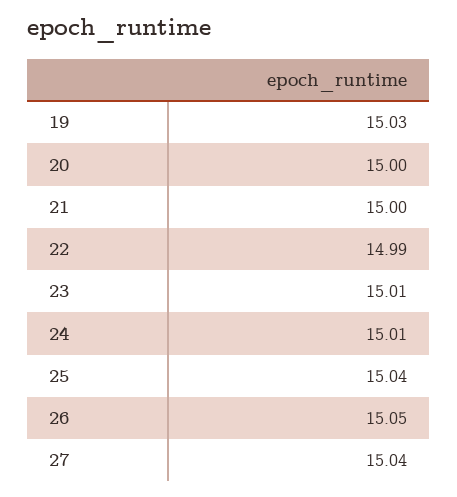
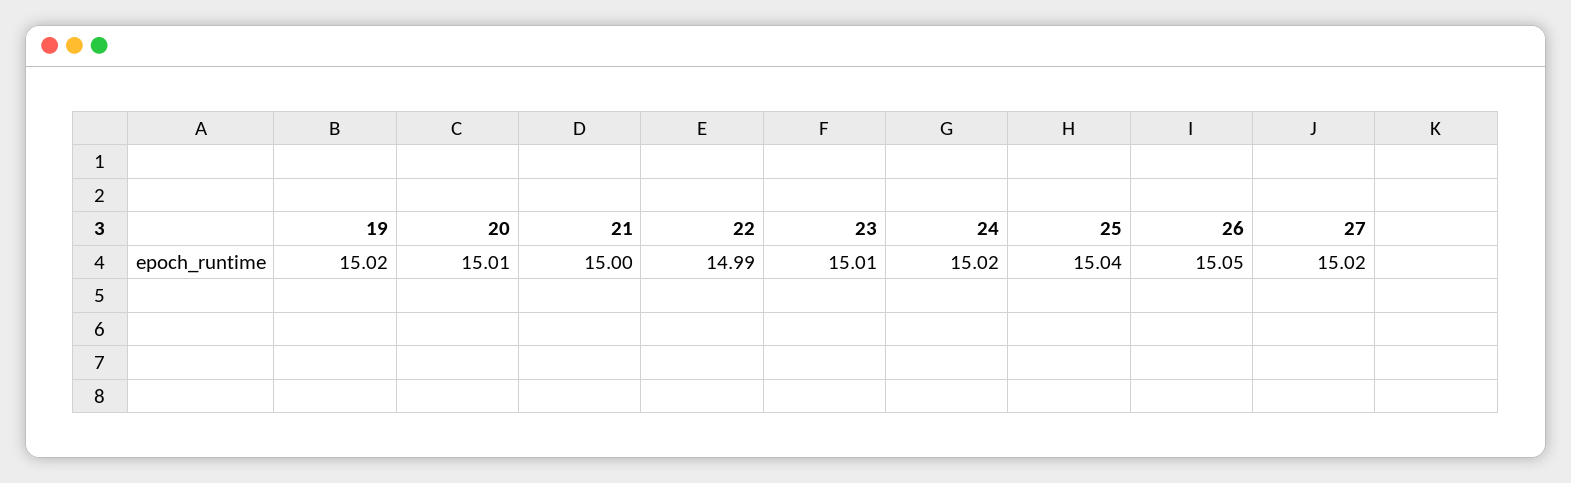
19: 15.03 -> 15.02
20: 15 -> 15.01
24: 15.01 -> 15.02
27: 15.04 -> 15.02

